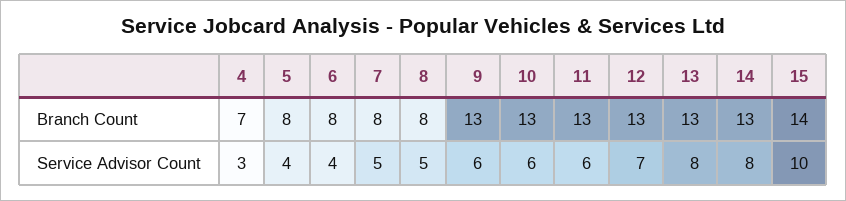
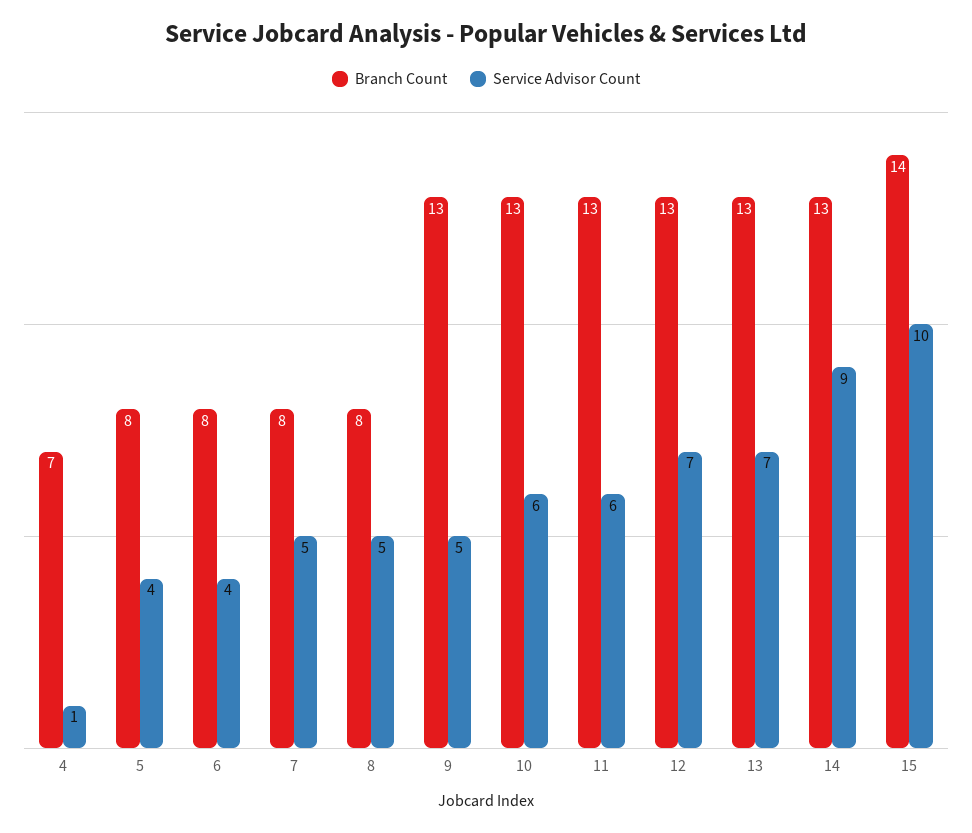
Service Advisor Count, 4: 3 -> 1
Service Advisor Count, 9: 6 -> 5
Service Advisor Count, 13: 8 -> 7
Service Advisor Count, 14: 8 -> 9

